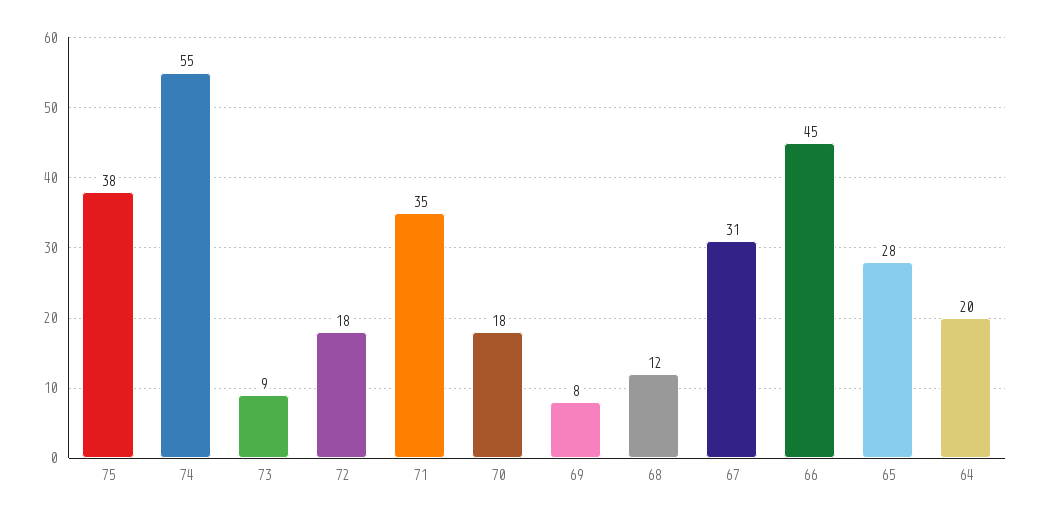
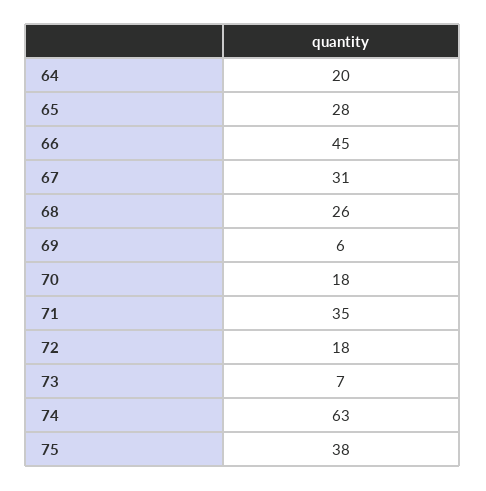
74: 55 -> 63
73: 9 -> 7
69: 8 -> 6
68: 12 -> 26

